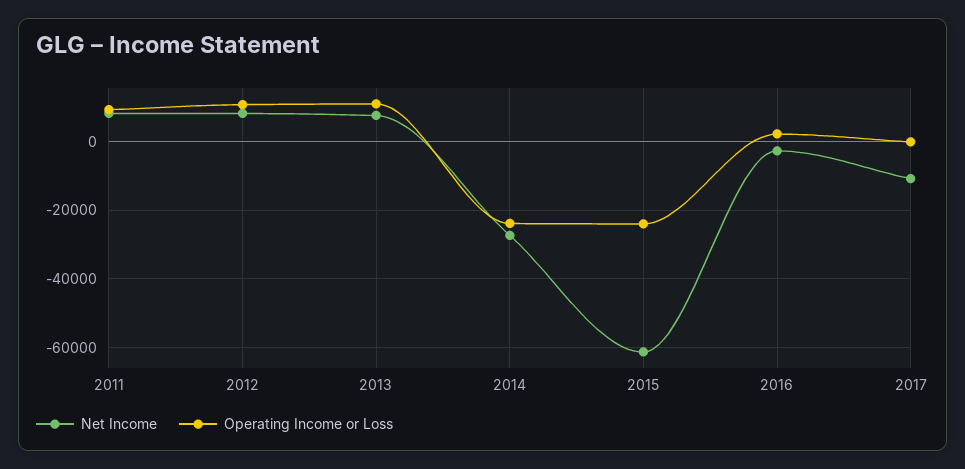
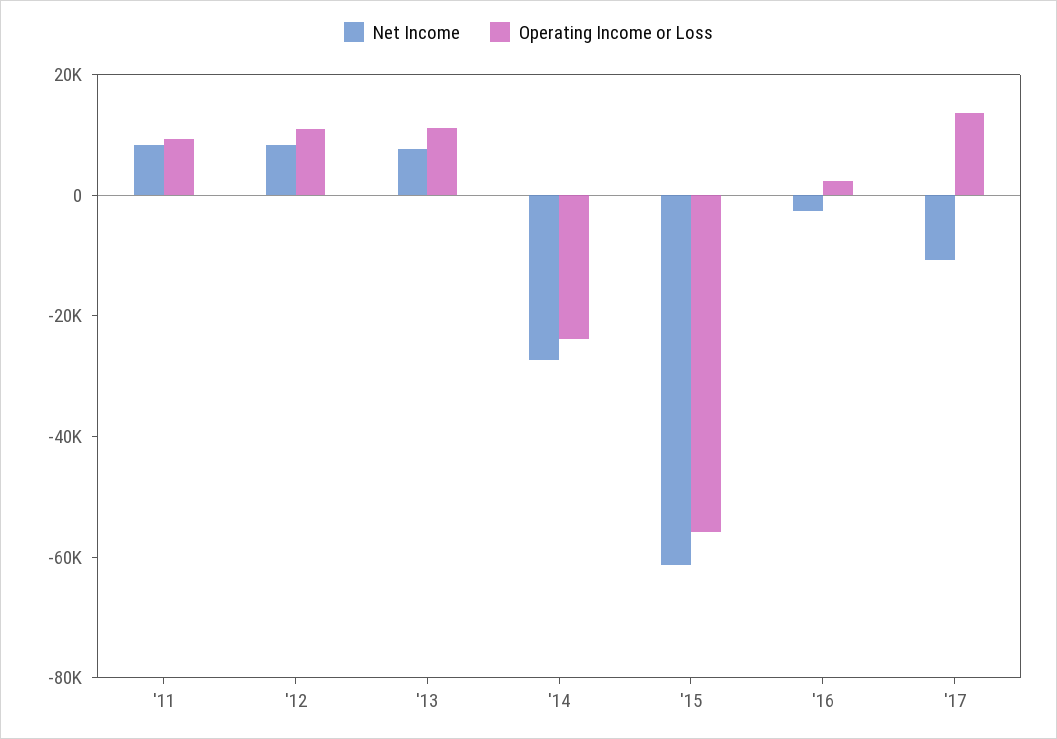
Operating Income or Loss, 2015: -24000 -> -55000
Operating Income or Loss, 2017: 0 -> 15000

